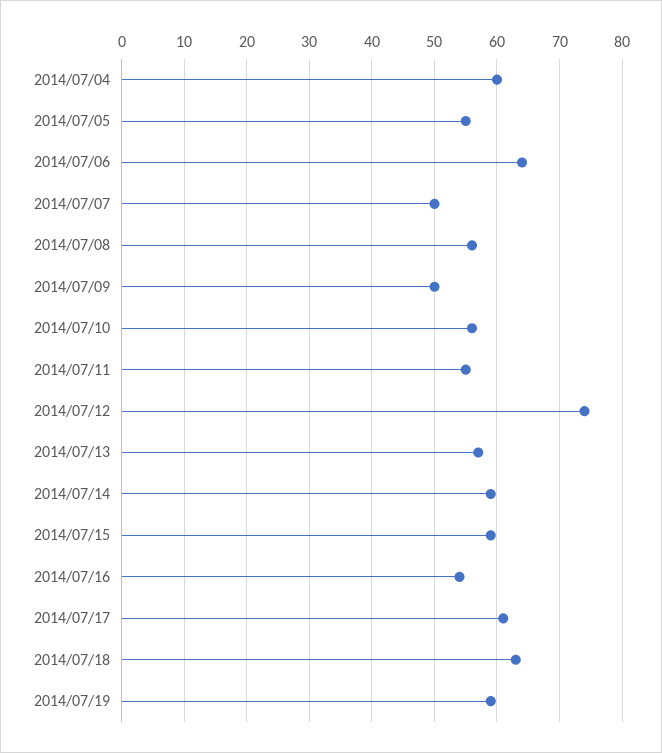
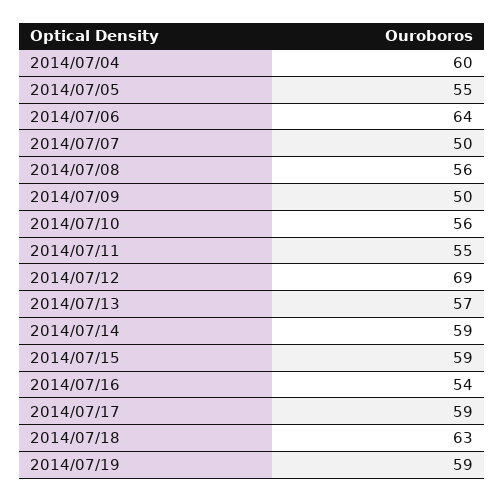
2014/07/12: 74 -> 69
2014/07/17: 61 -> 59

